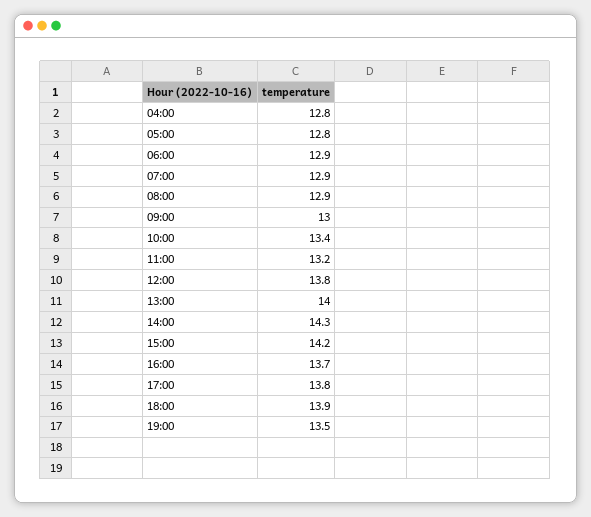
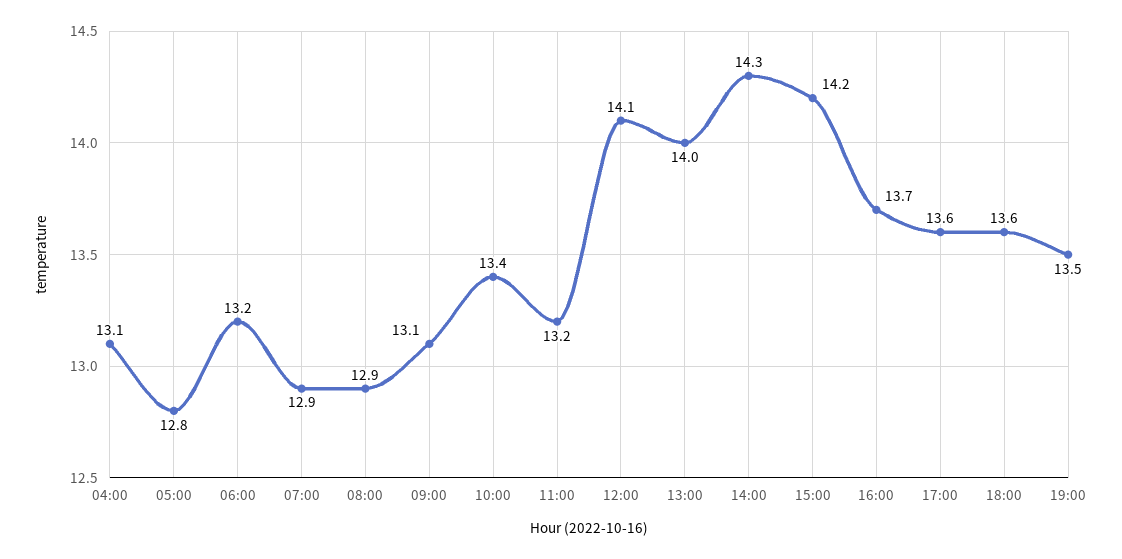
04:00: 12.8 -> 13.1
06:00: 12.9 -> 13.2
09:00: 13 -> 13.1
12:00: 13.8 -> 14.1
17:00: 13.8 -> 13.6
18:00: 13.9 -> 13.6

